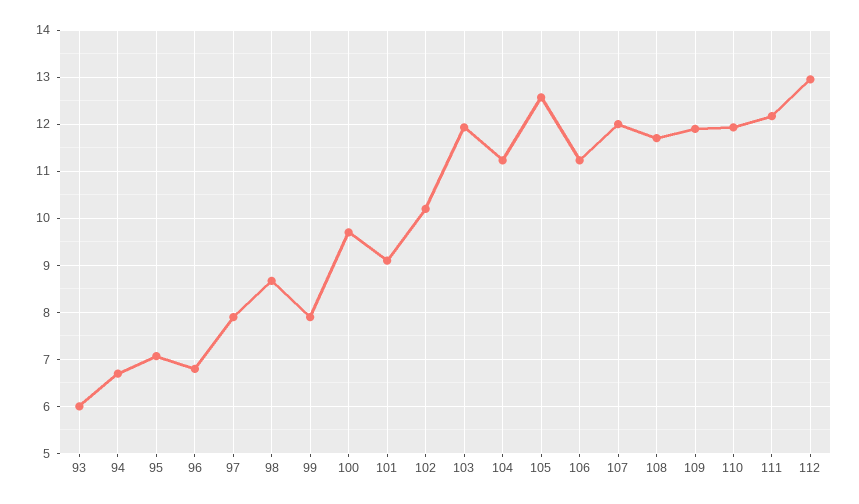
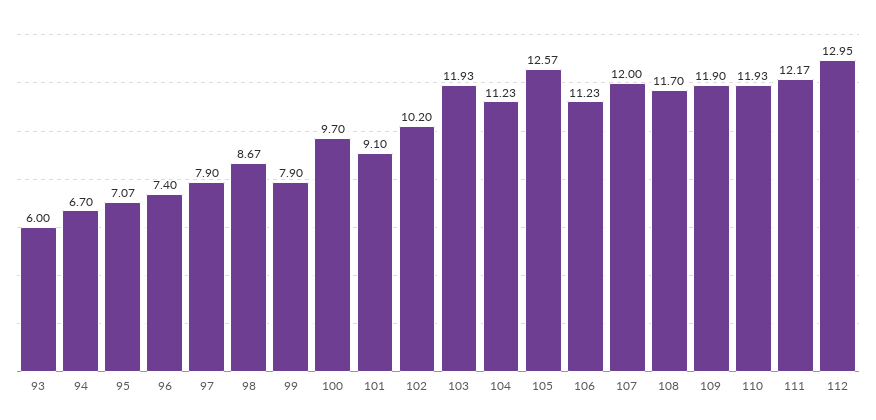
96: 6.8 -> 7.4

